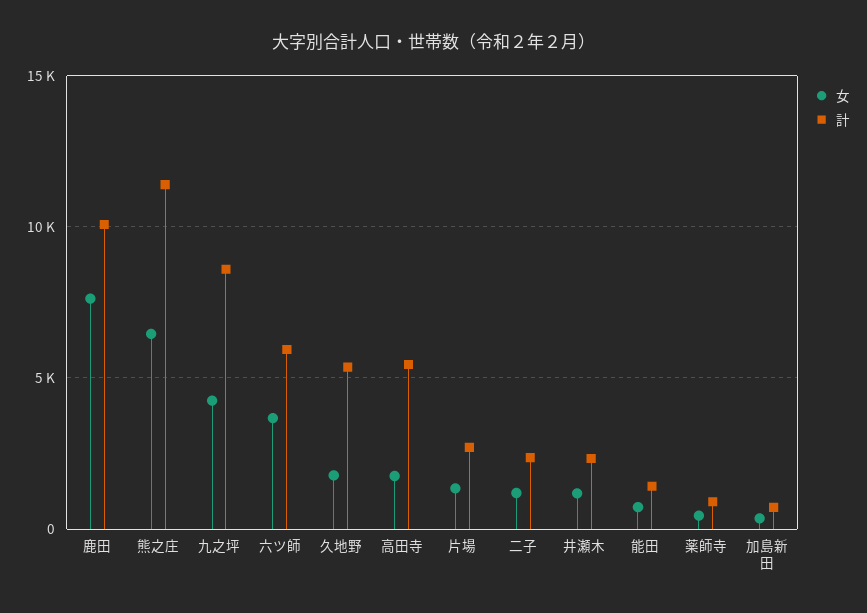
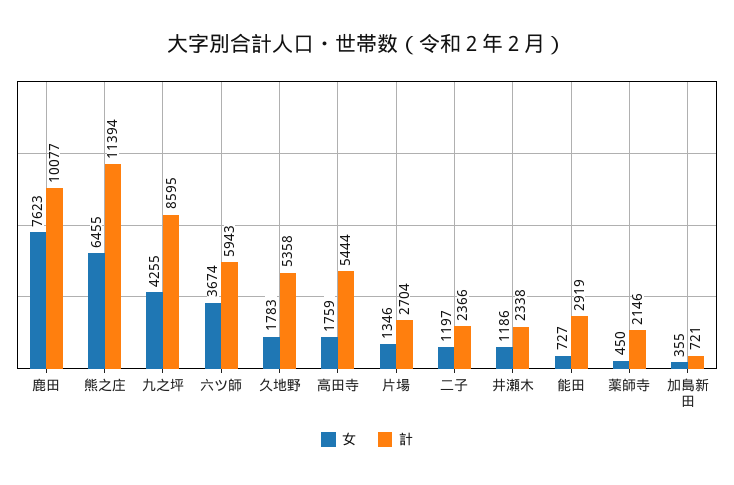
計, 能田: 1500 -> 2919
計, 薬師寺: 1000 -> 2146

